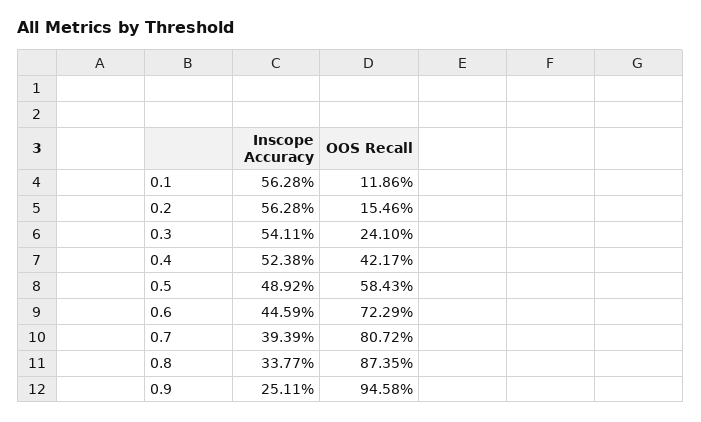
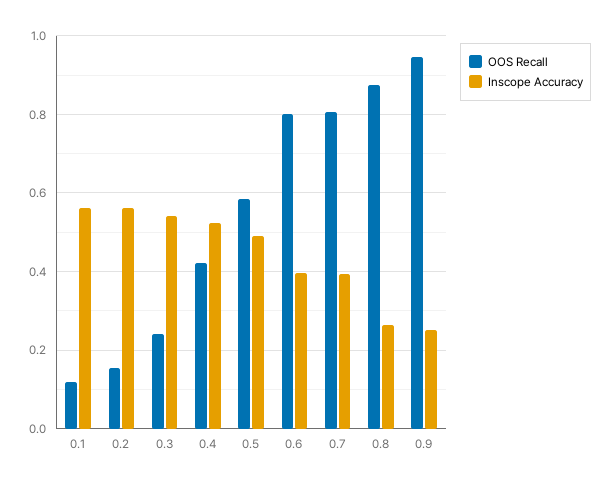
Inscope Accuracy, 0.6: 0.4459 -> 0.4
OOS Recall, 0.6: 0.7229 -> 0.8
Inscope Accuracy, 0.8: 0.3377 -> 0.26

